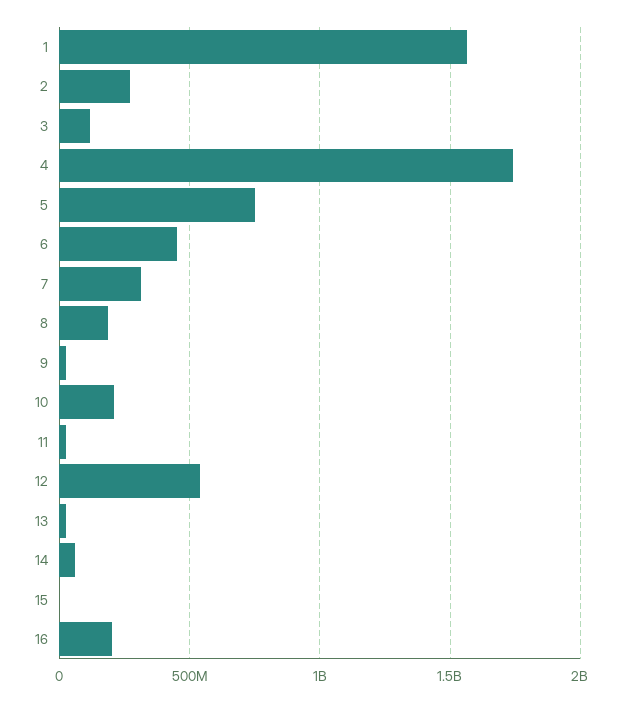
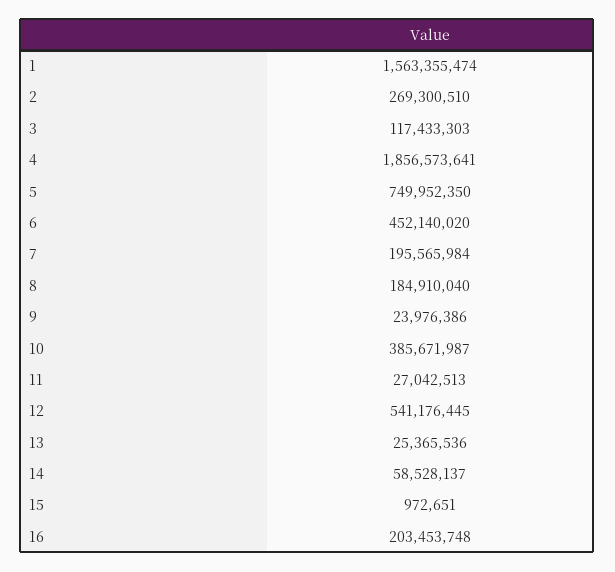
4: 1750000000 -> 1856573641
7: 300000000 -> 195565984
10: 200000000 -> 385671987

